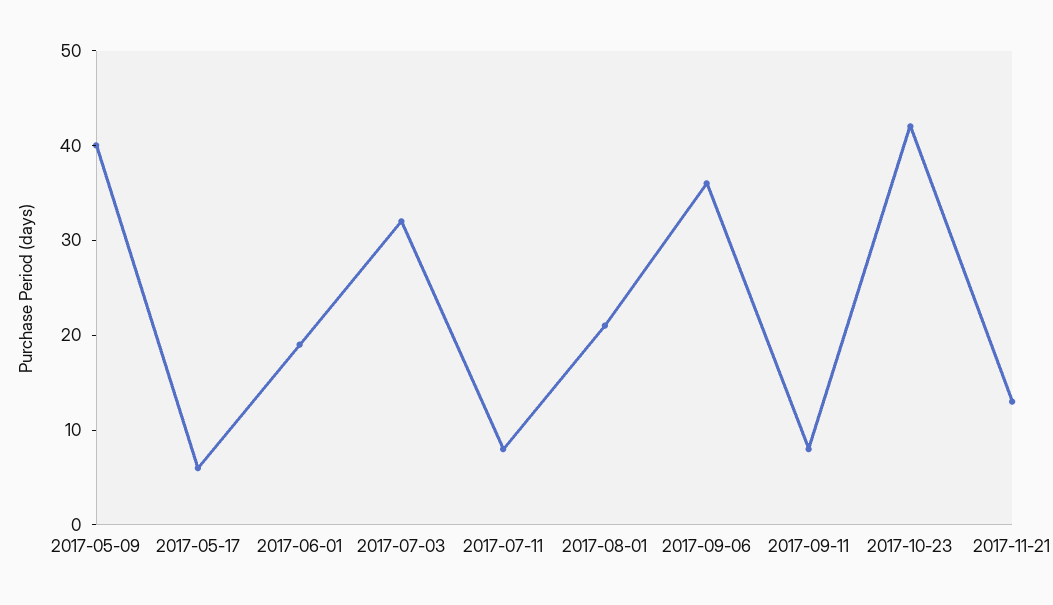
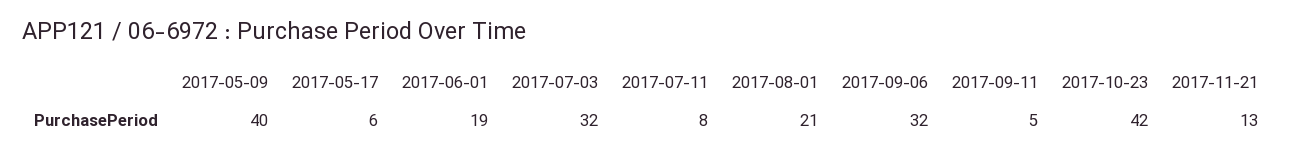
2017-09-06: 36 -> 32
2017-09-11: 8 -> 5

